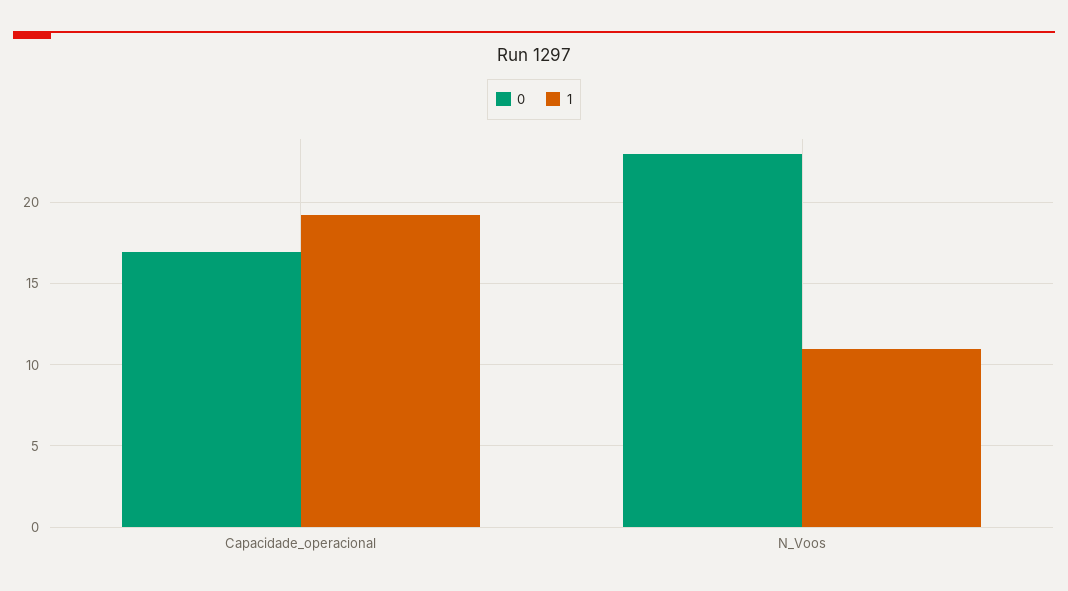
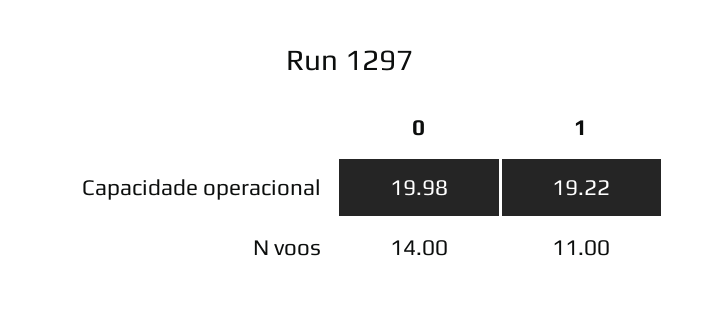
0, Capacidade_operacional: 17 -> 19.98
0, N_Voos: 23 -> 14

